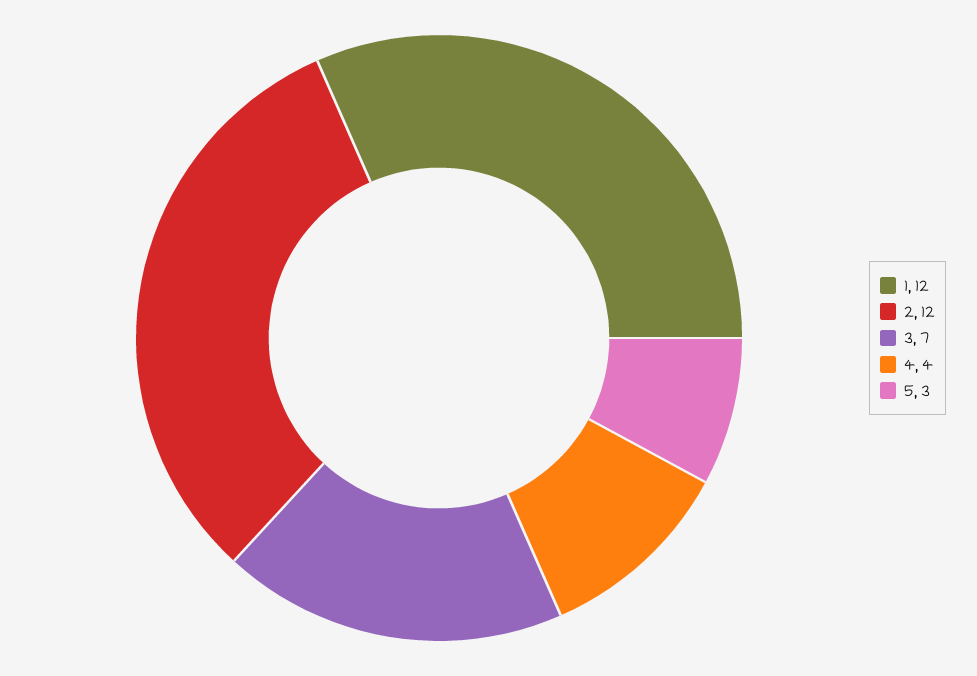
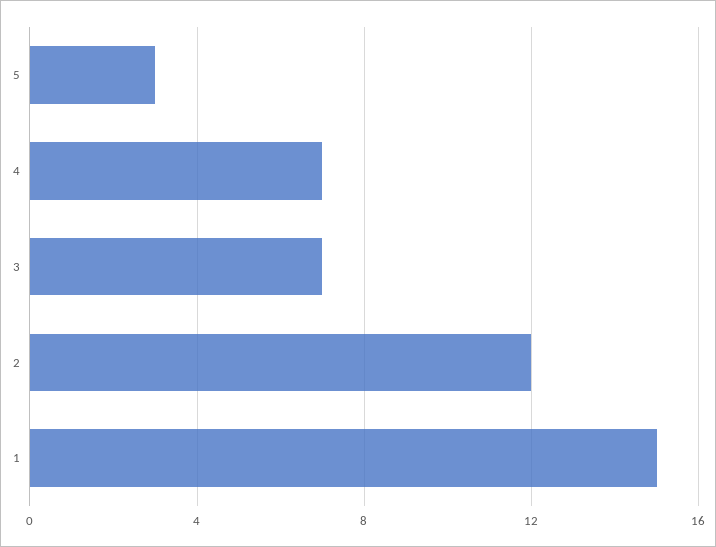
1: 12 -> 15
4: 4 -> 7

